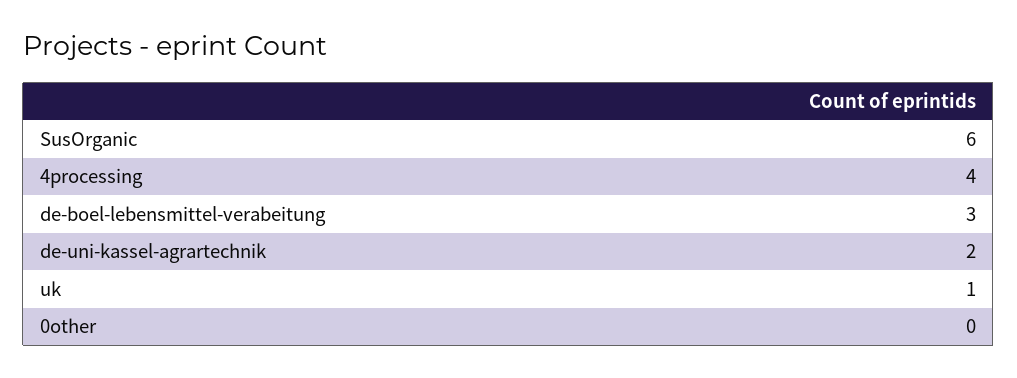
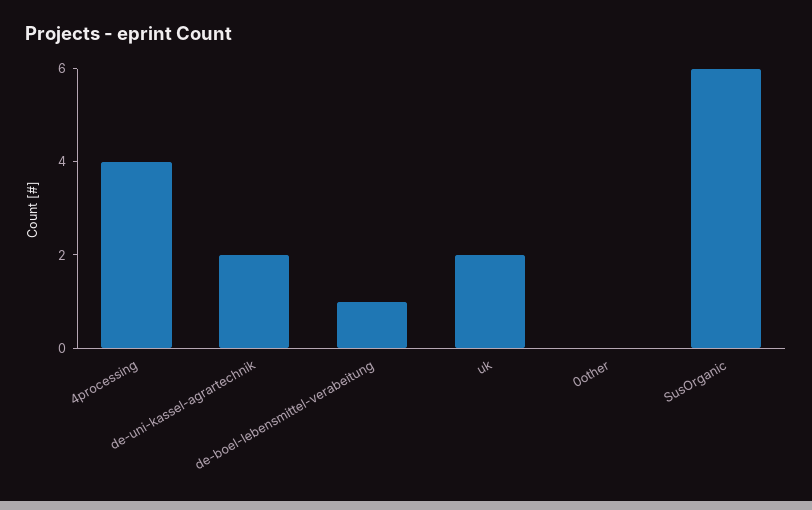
de-boel-lebensmittel-verabeitung: 3 -> 1
uk: 1 -> 2

